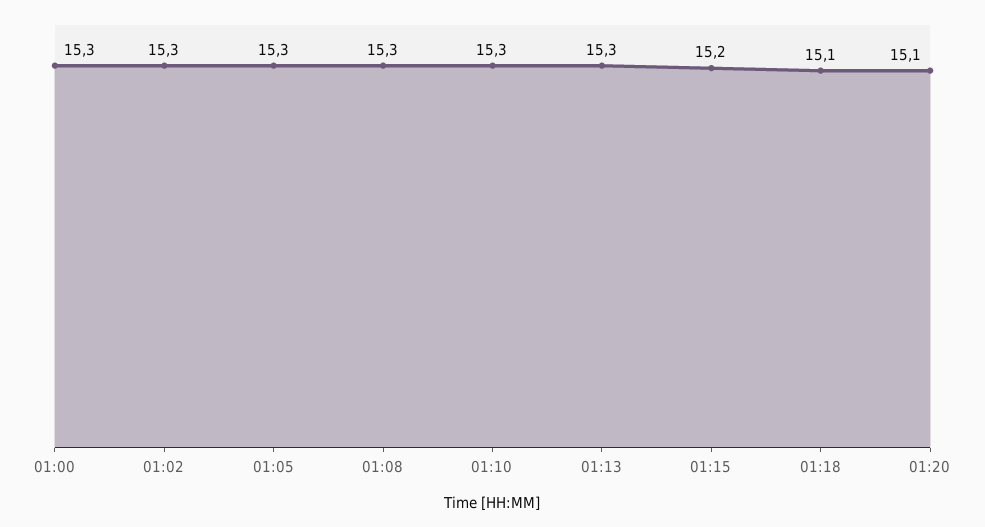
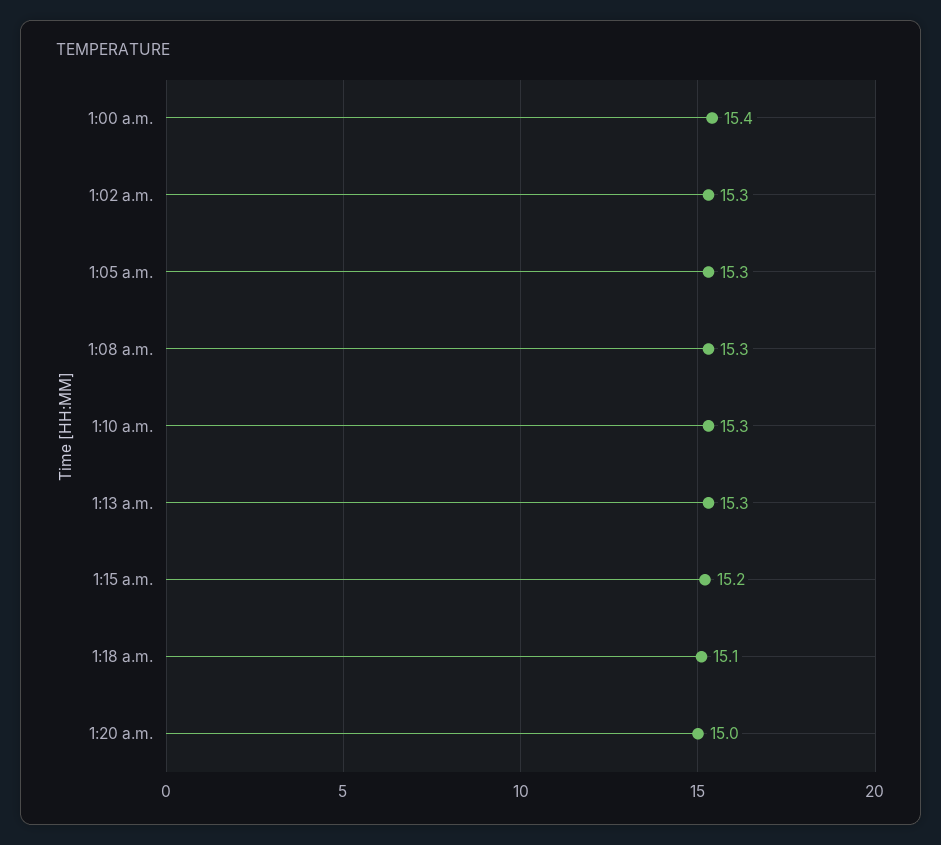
01:00: 15.3 -> 15.4
01:20: 15.1 -> 15

